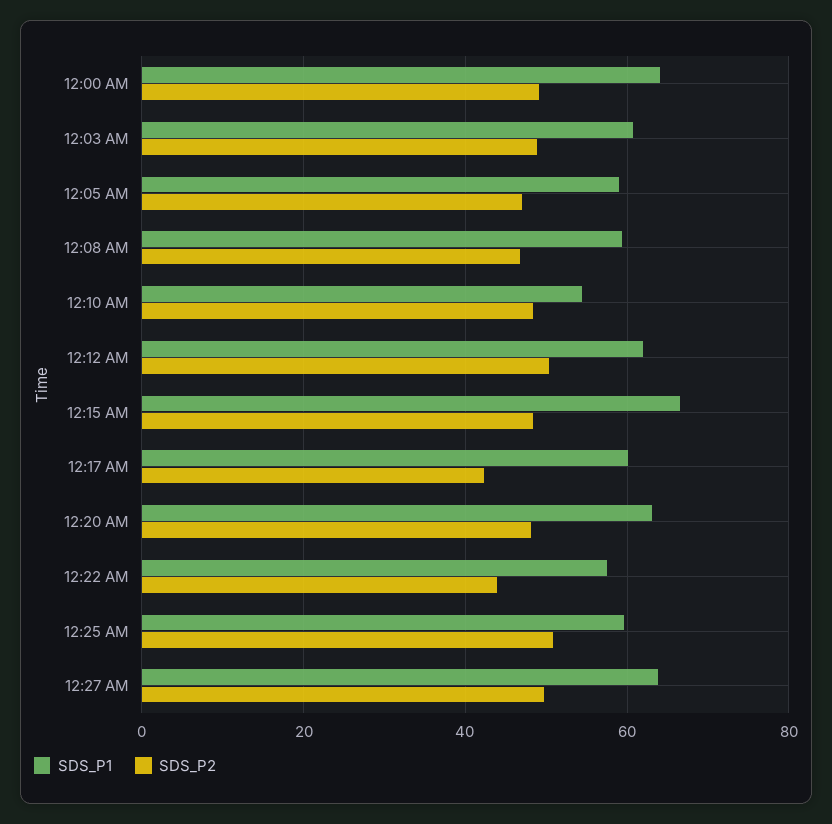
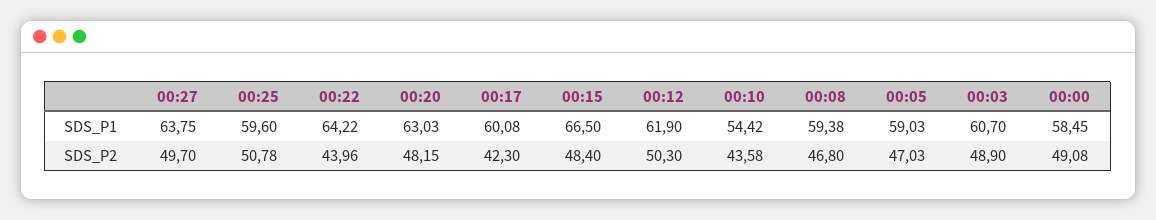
SDS_P1, 12:00 AM: 64 -> 58.45
SDS_P2, 12:10 AM: 48 -> 43.58
SDS_P1, 12:22 AM: 58 -> 64.22

